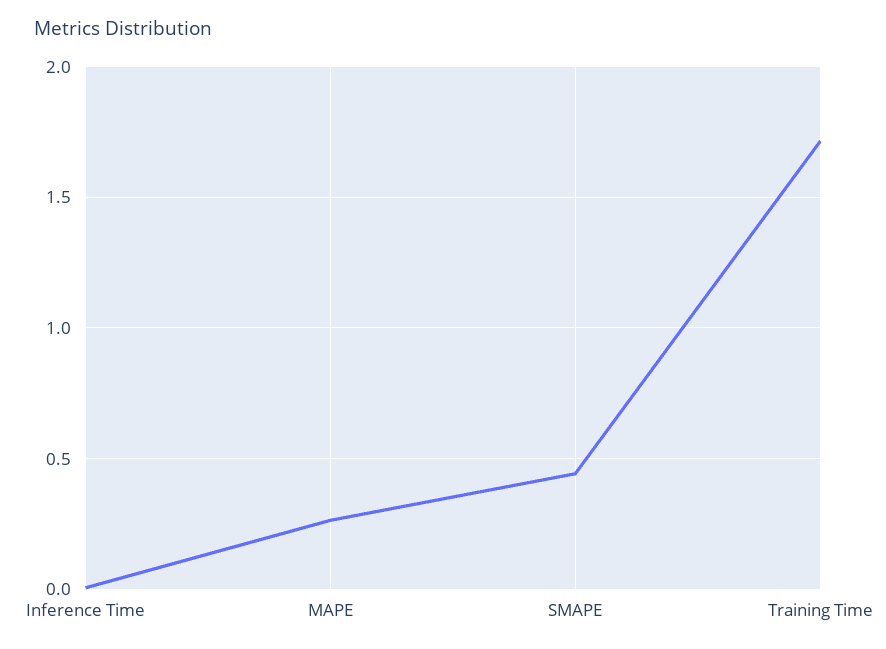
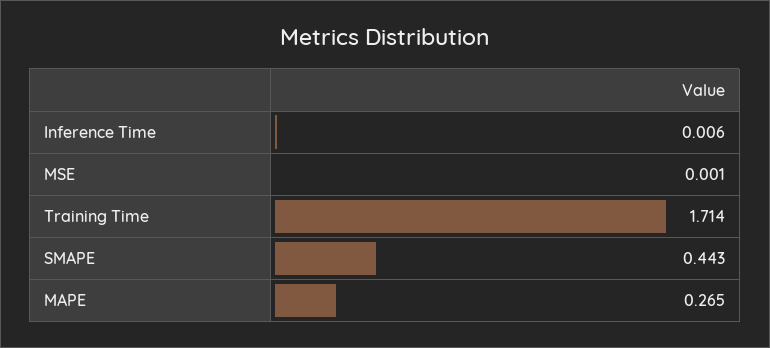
MSE: none -> 0.001

